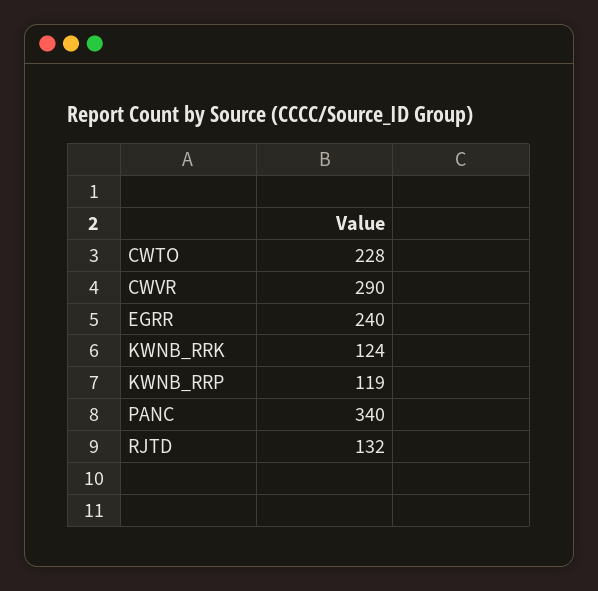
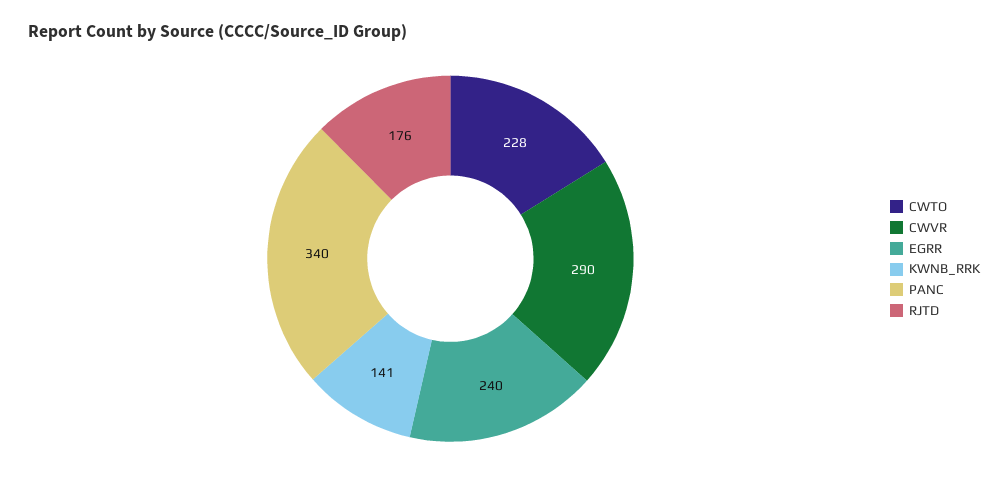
KWNB_RRK: 124 -> 141
KWNB_RRP: 119 -> none
RJTD: 132 -> 176

